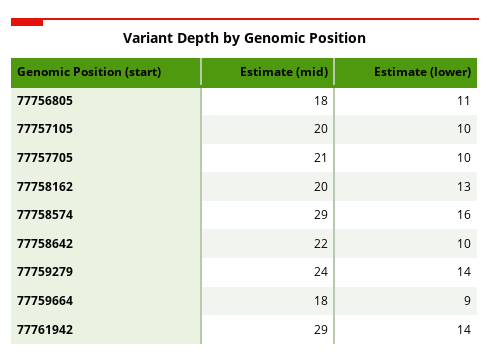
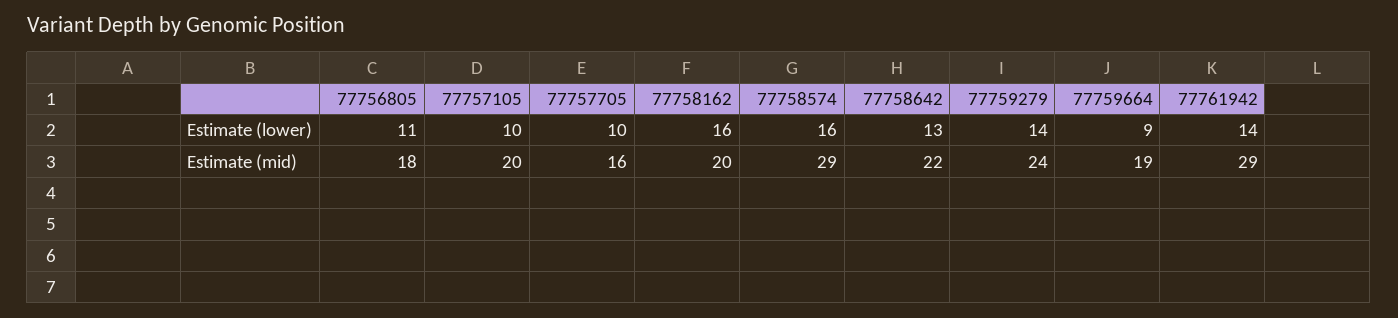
Estimate (mid), 77757705: 21 -> 16
Estimate (lower), 77758162: 13 -> 16
Estimate (lower), 77758642: 10 -> 13
Estimate (mid), 77759664: 18 -> 19

